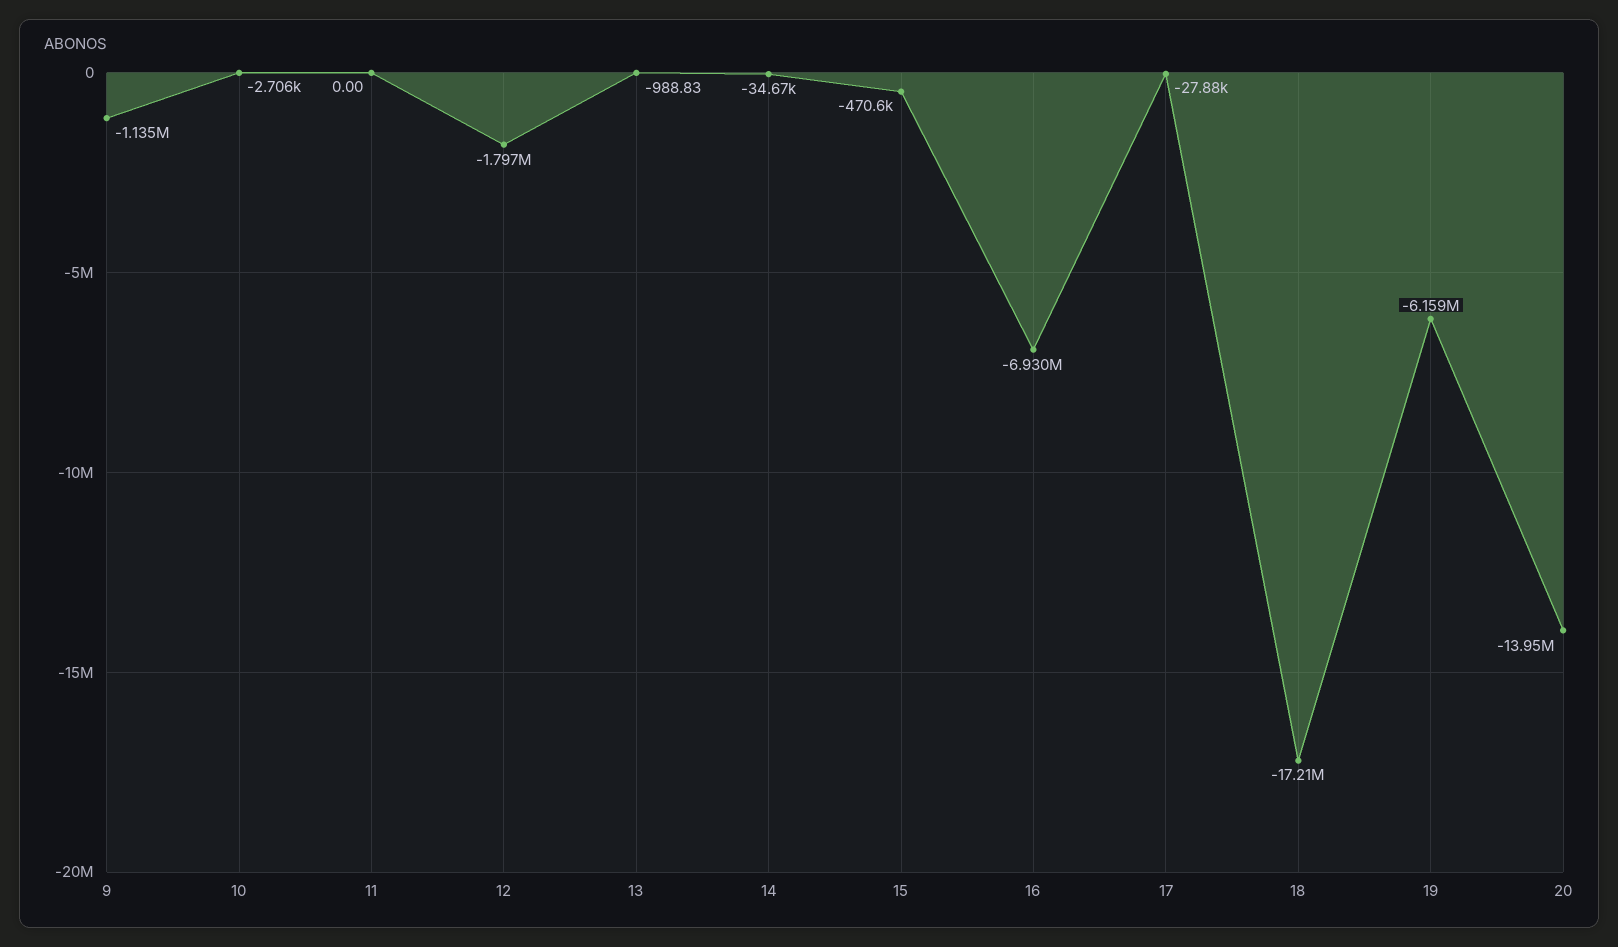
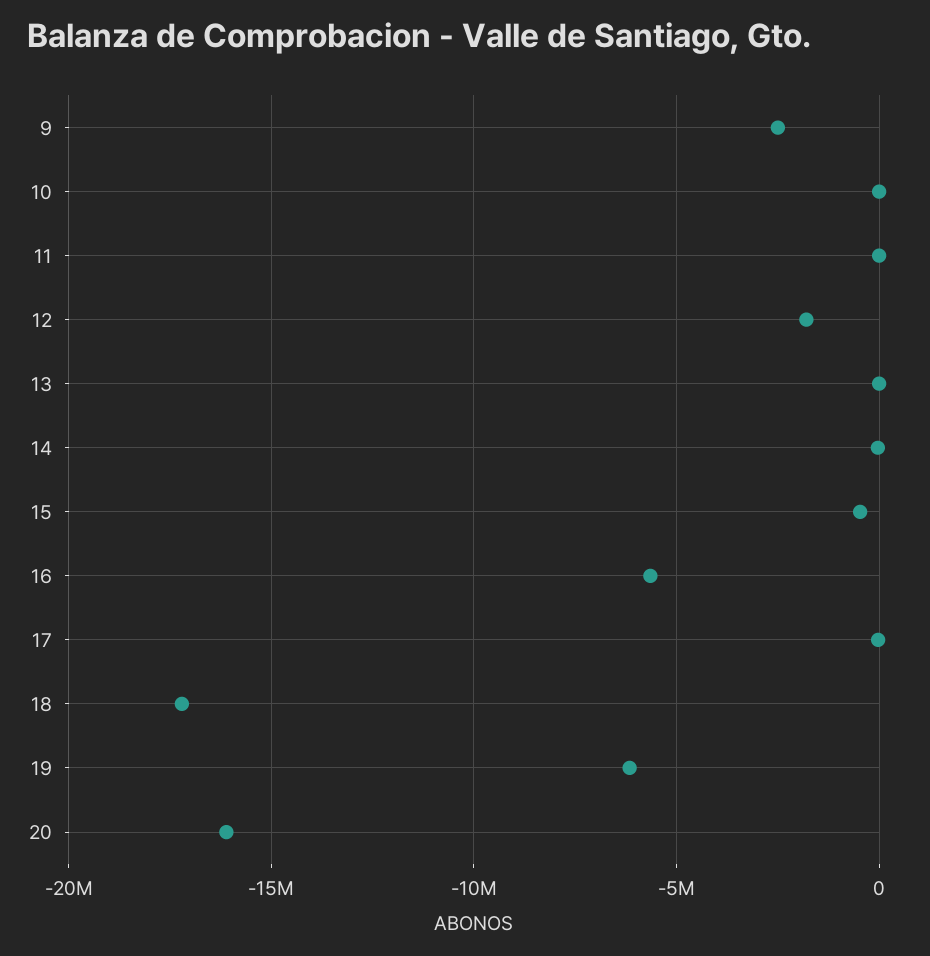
9: -1135000 -> -2500000
16: -6930000 -> -5500000
20: -13950000 -> -16000000

